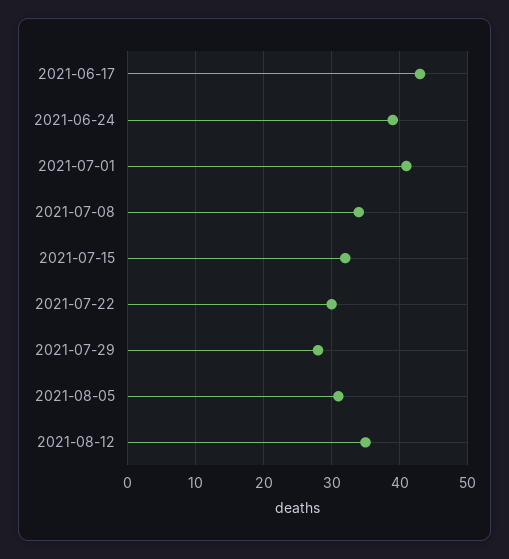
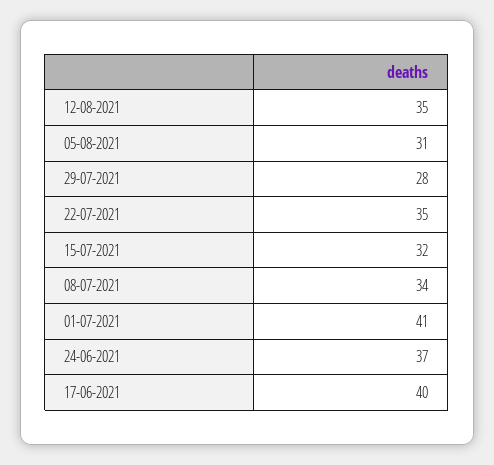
2021-06-17: 43 -> 40
2021-06-24: 39 -> 37
2021-07-22: 30 -> 35

